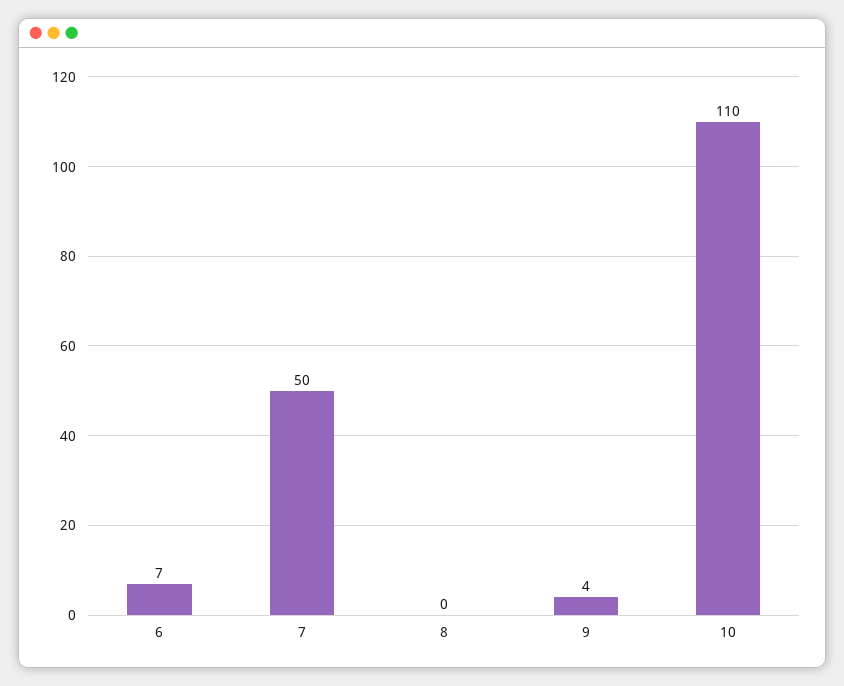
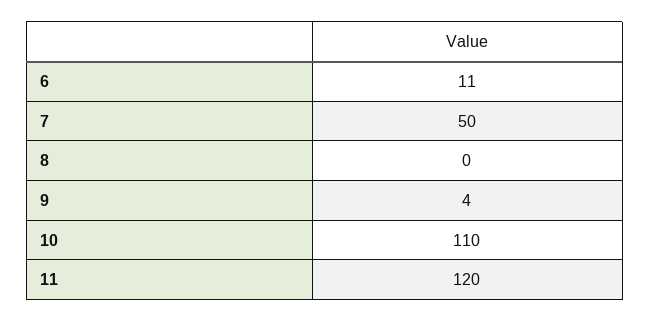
6: 7 -> 11
11: none -> 120

